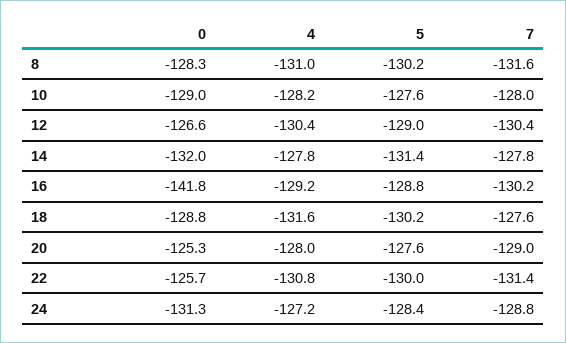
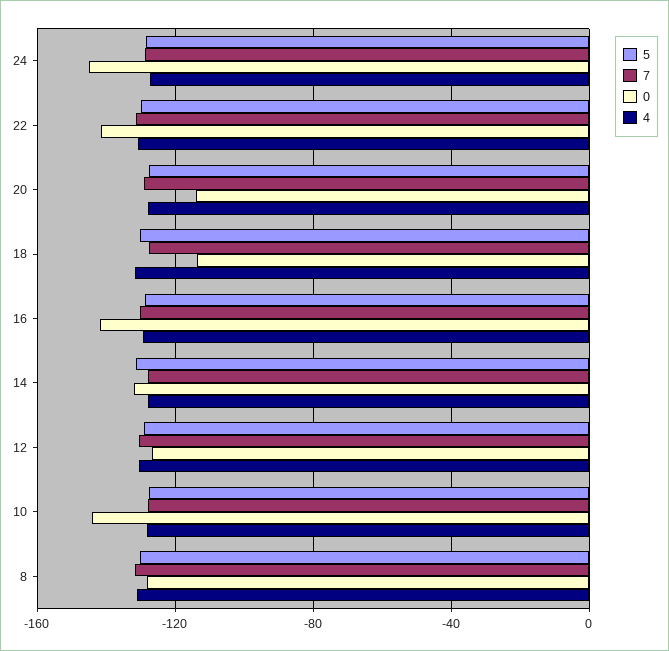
0, 10: -129 -> -145
0, 18: -128.8 -> -115
0, 20: -125.3 -> -115
0, 22: -125.7 -> -140
0, 24: -131.3 -> -145

